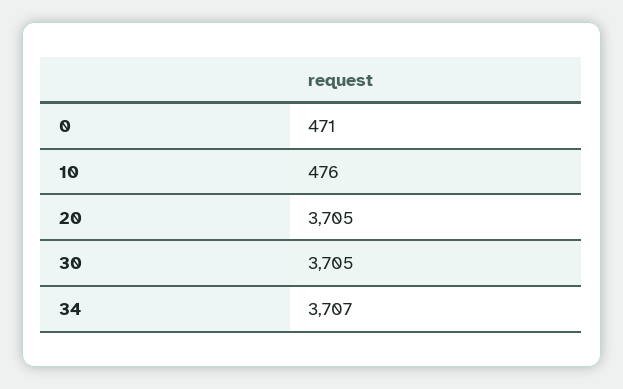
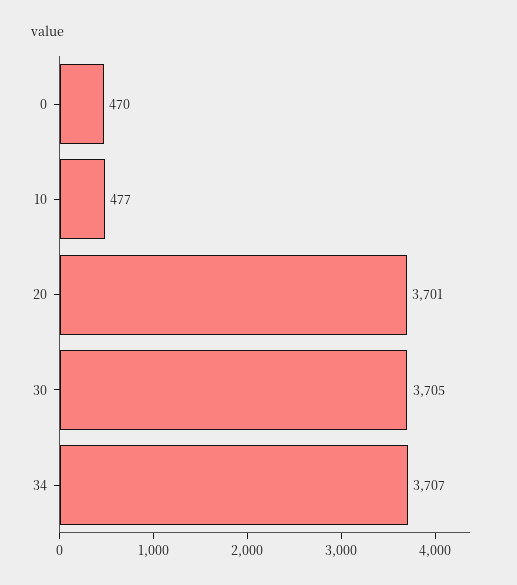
0: 471 -> 470
10: 476 -> 477
20: 3705 -> 3701

